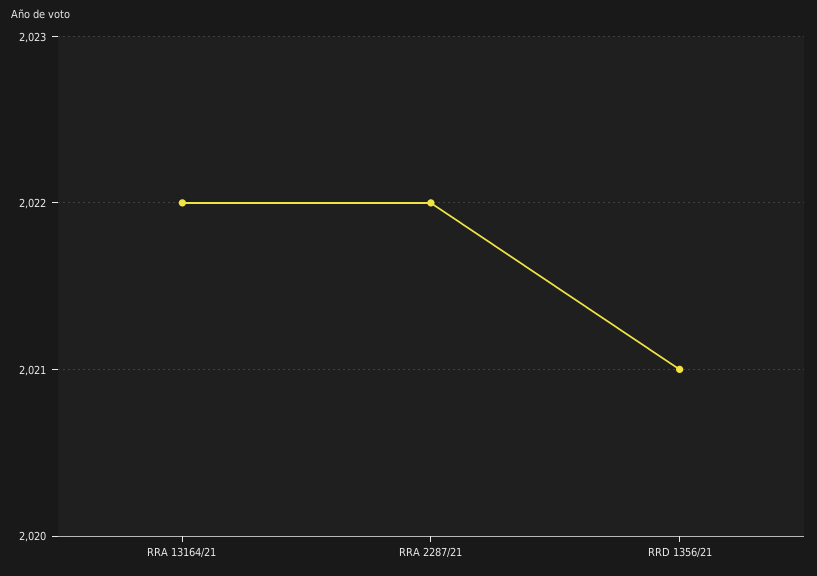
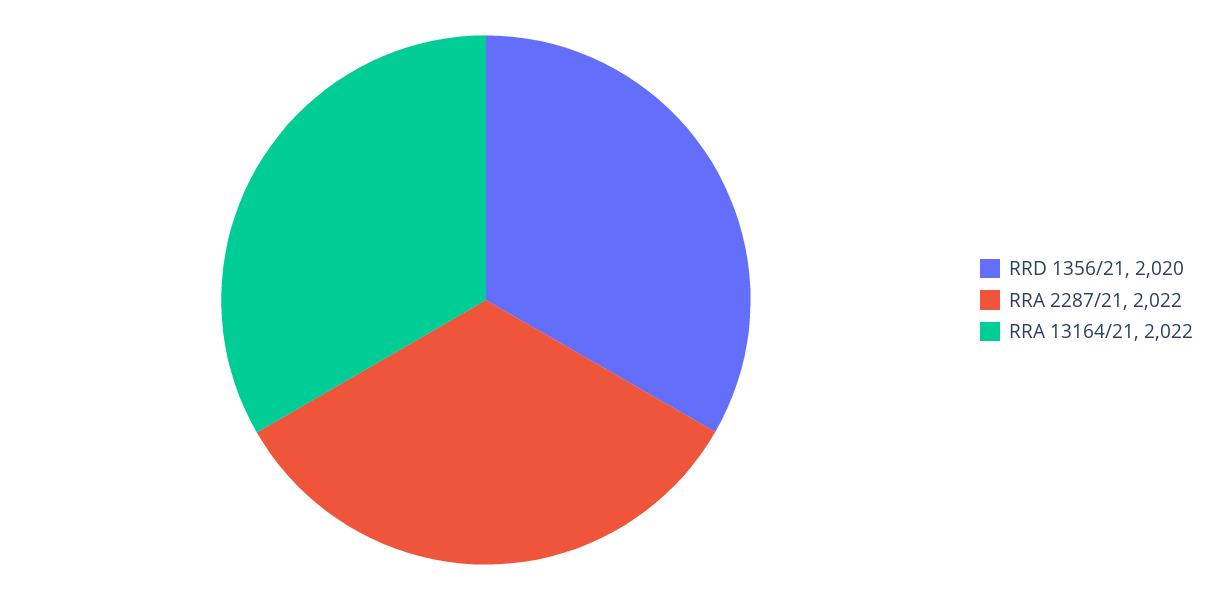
RRD 1356/21: 2021 -> 2020

